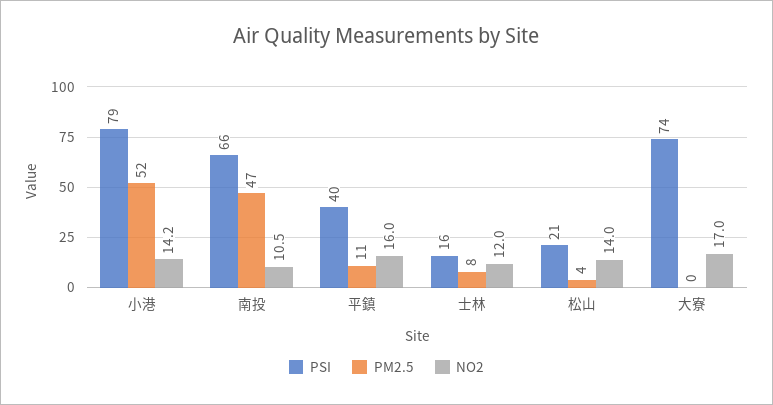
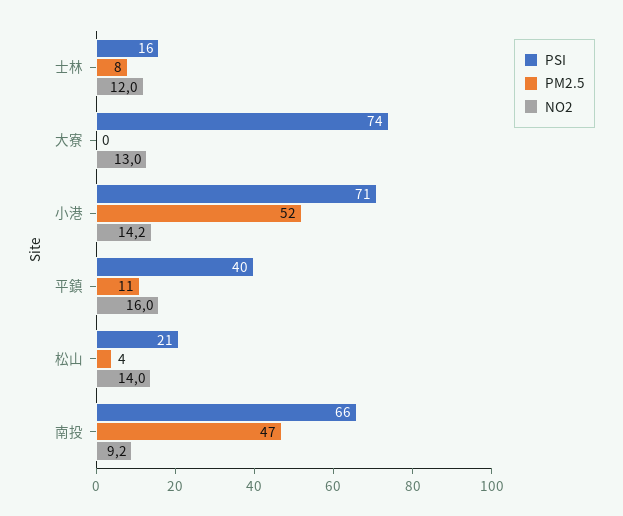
PSI, 小港: 79 -> 71
NO2, 南投: 10.5 -> 9.2
NO2, 大寮: 17 -> 13

